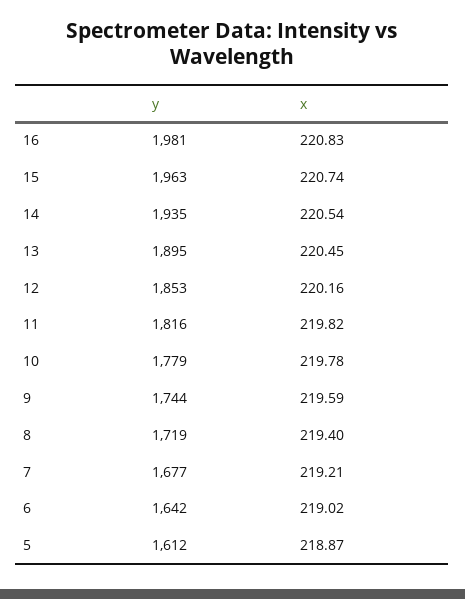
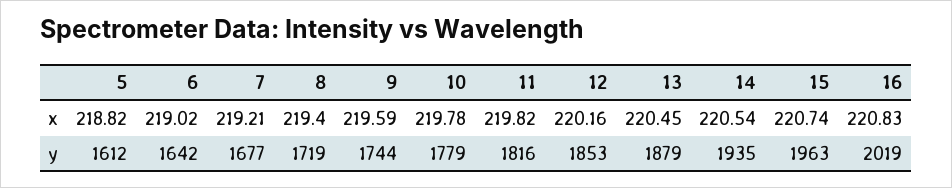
y, 16: 1981 -> 2019
y, 13: 1895 -> 1879
x, 5: 218.87 -> 218.82

